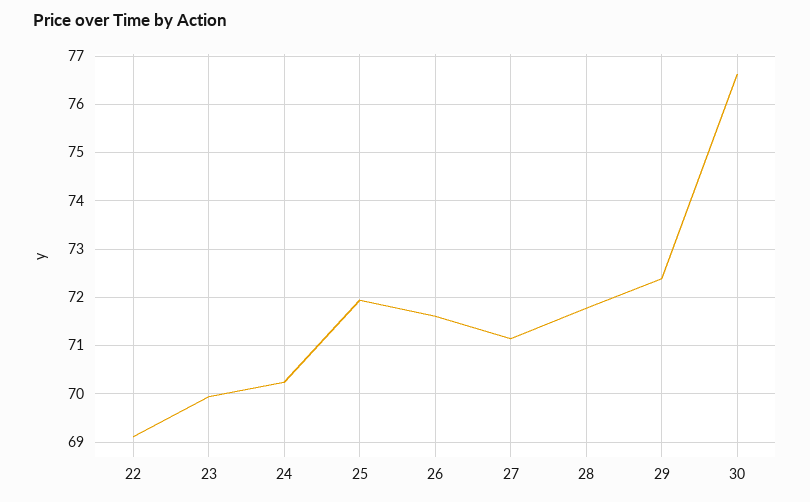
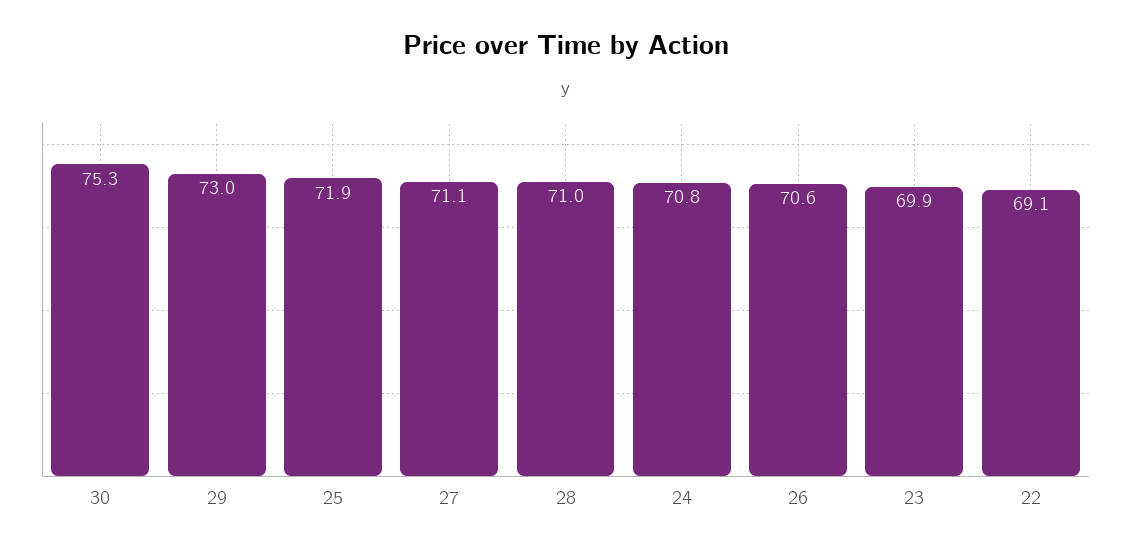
24: 70.2 -> 70.8
26: 71.6 -> 70.6
28: 71.8 -> 71
29: 72.4 -> 73
30: 76.6 -> 75.3

